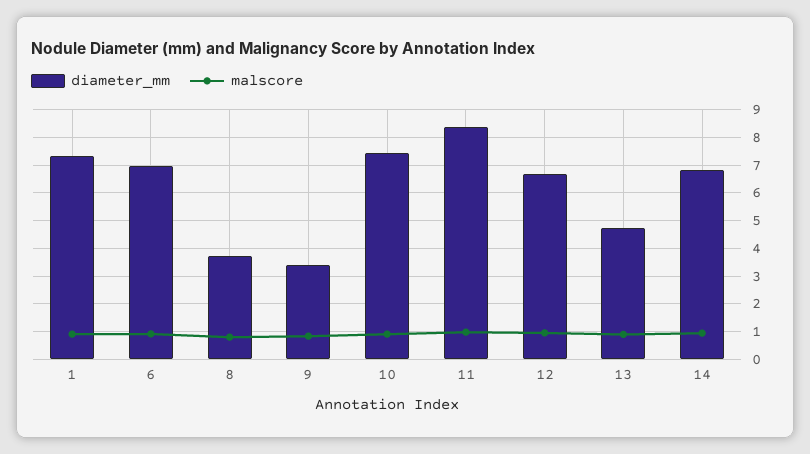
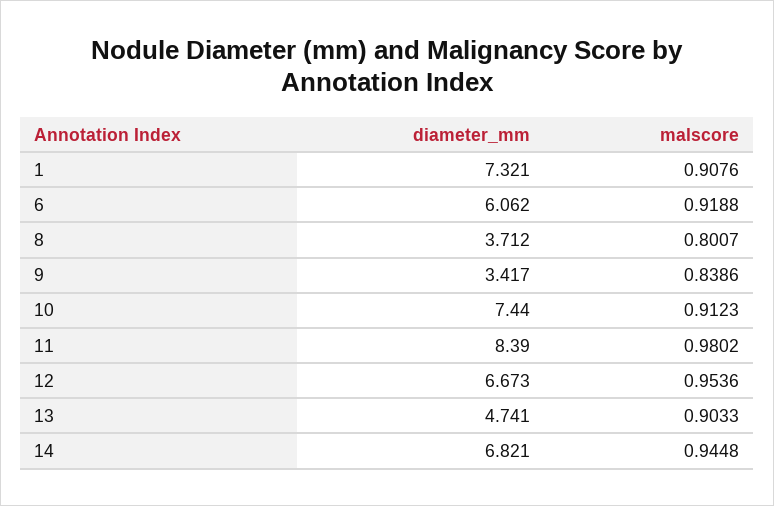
diameter_mm, 6: 7 -> 6.062

